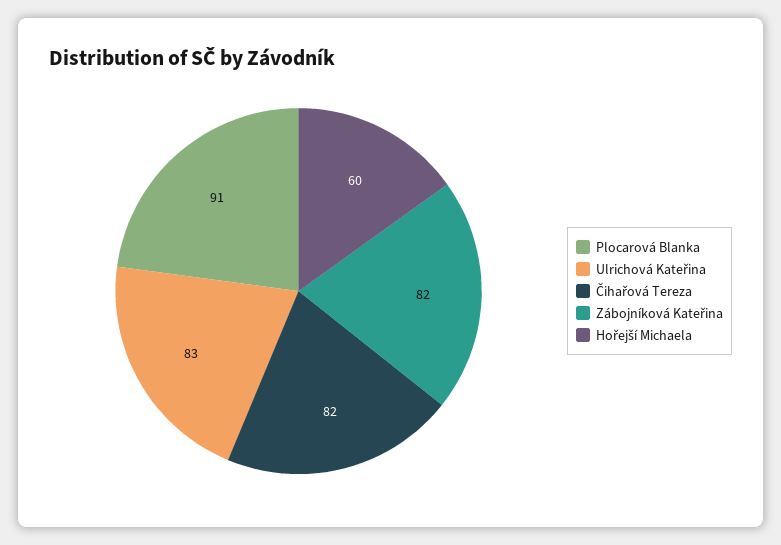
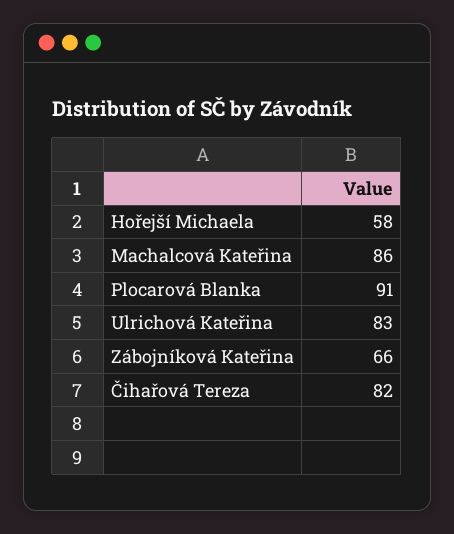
Zábojníková Kateřina: 82 -> 66
Hořejší Michaela: 60 -> 58
Machalcová Kateřina: none -> 86

